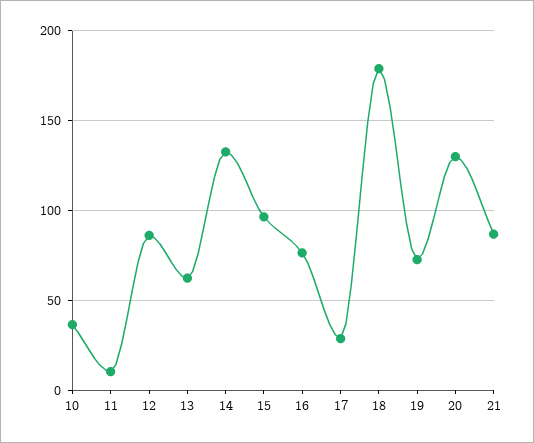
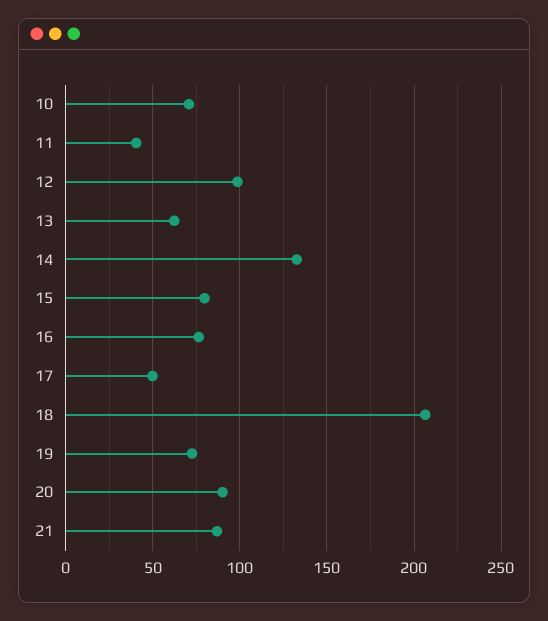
10: 35 -> 70
11: 10 -> 40
12: 85 -> 100
15: 95 -> 80
17: 30 -> 50
18: 180 -> 205
20: 130 -> 90

